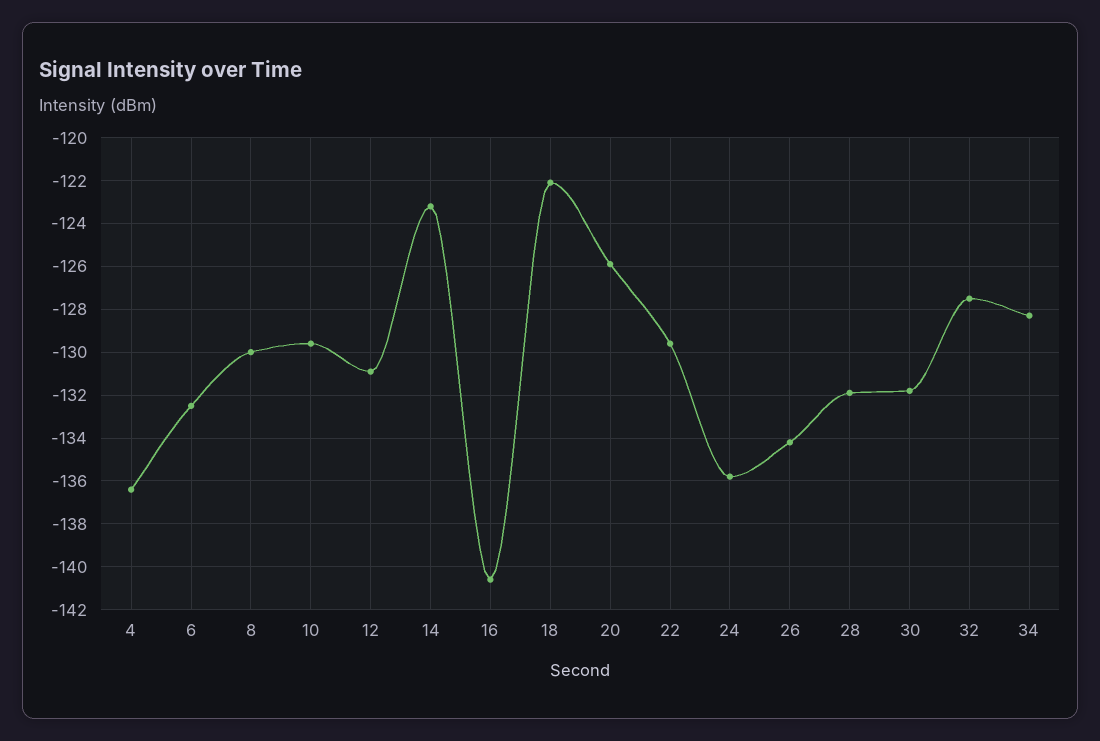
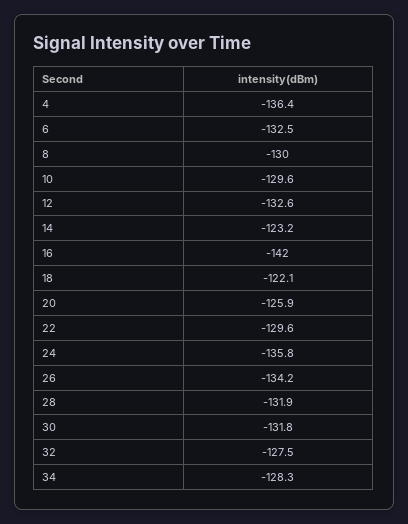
12: -131 -> -132.6
16: -140.5 -> -142

